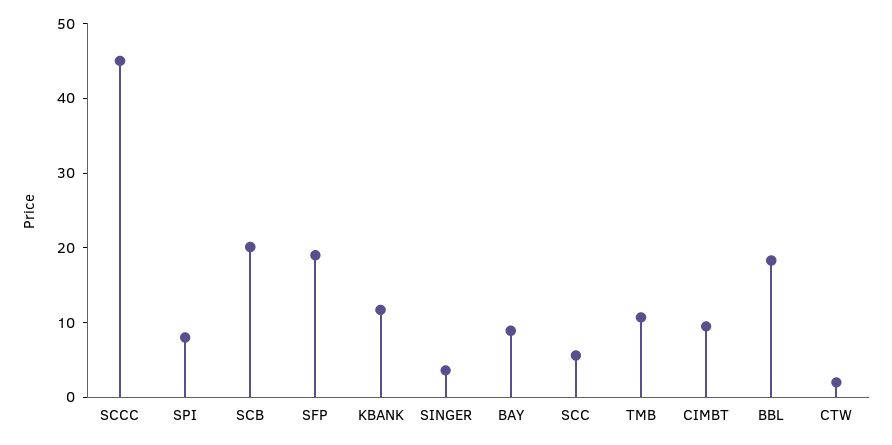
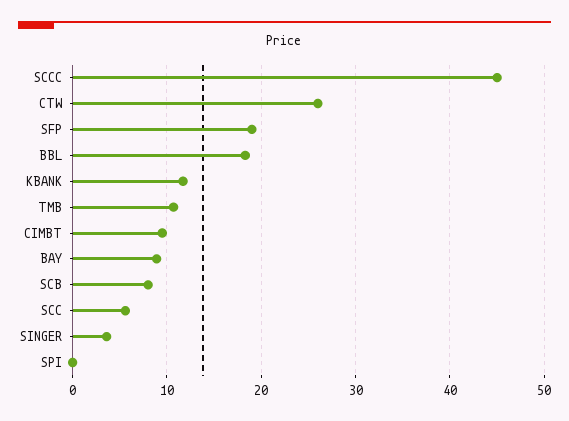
SPI: 8 -> 0
SCB: 20 -> 8
CTW: 2 -> 26

